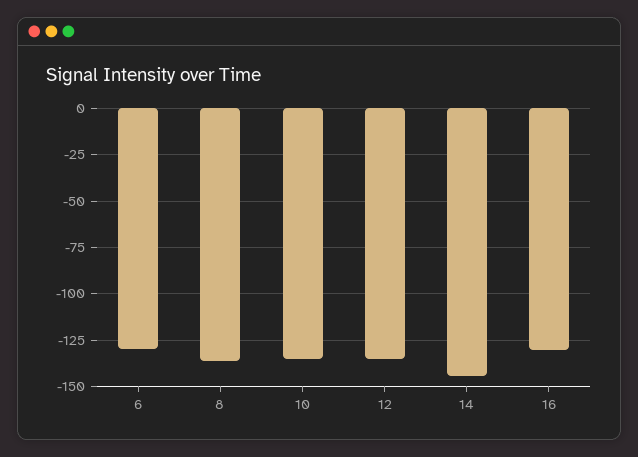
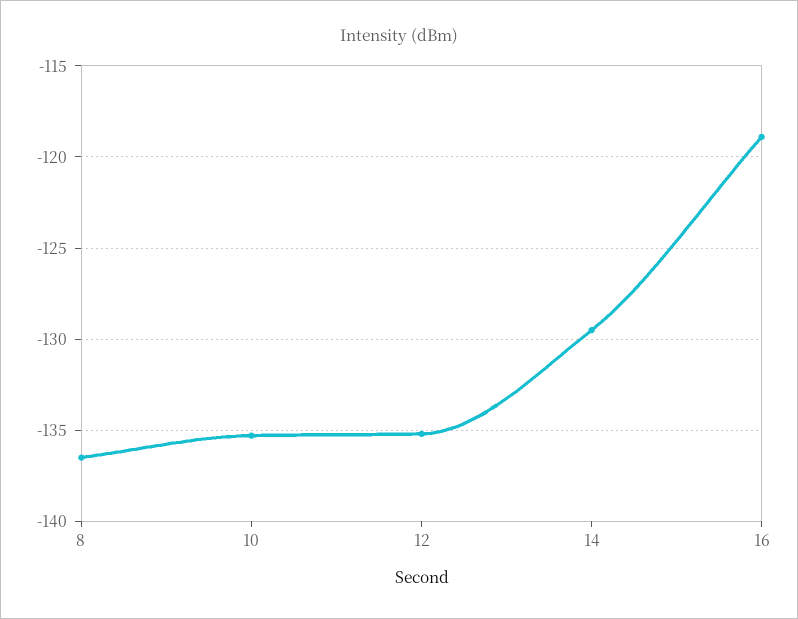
6: -130 -> none
14: -145 -> -129.5
16: -130 -> -119

